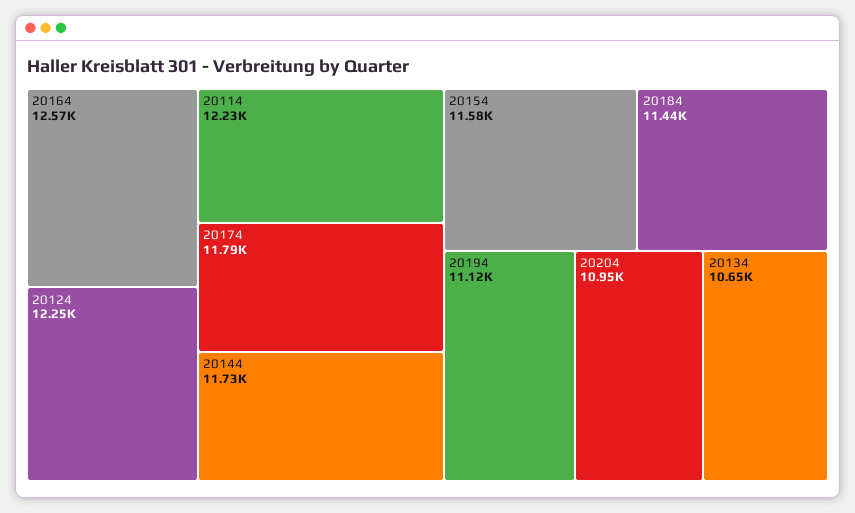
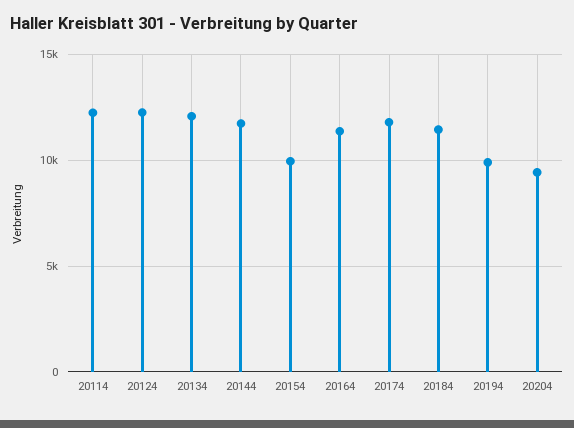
20164: 12570 -> 11500
20154: 11580 -> 10000
20194: 11120 -> 10000
20204: 10950 -> 9500
20134: 10650 -> 12000

